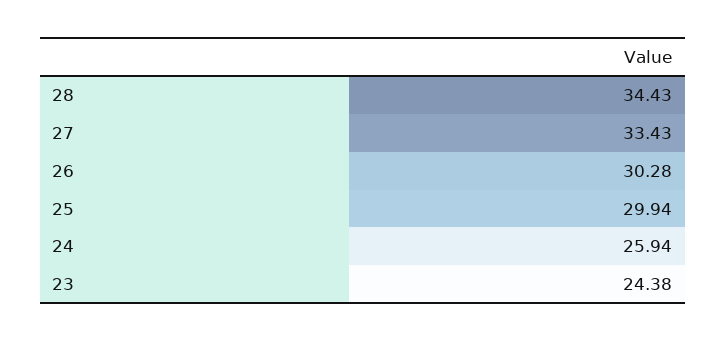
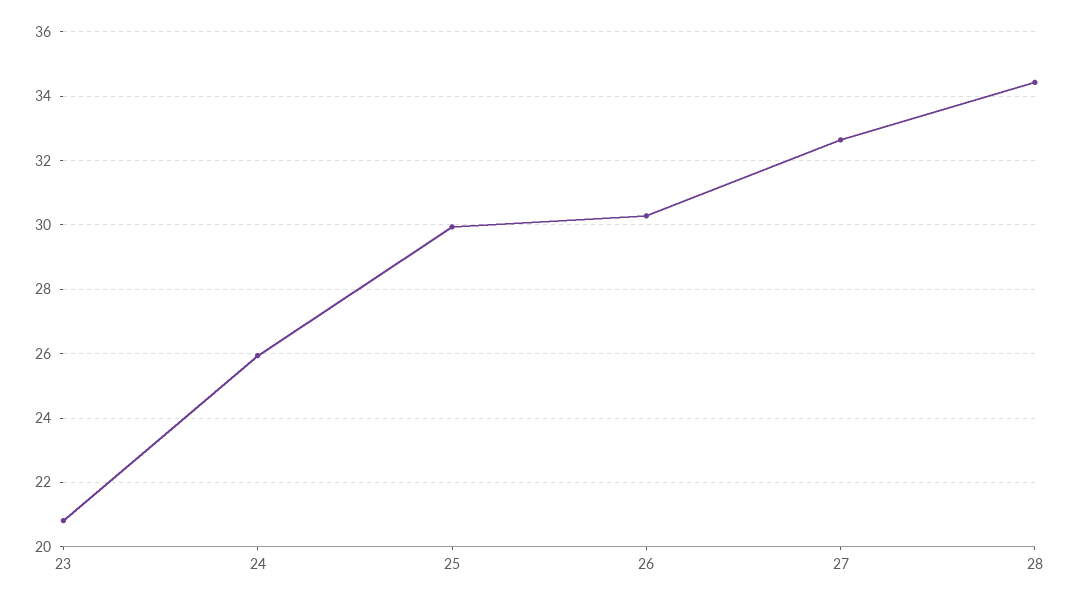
27: 33.43 -> 32.6
23: 24.38 -> 20.8

